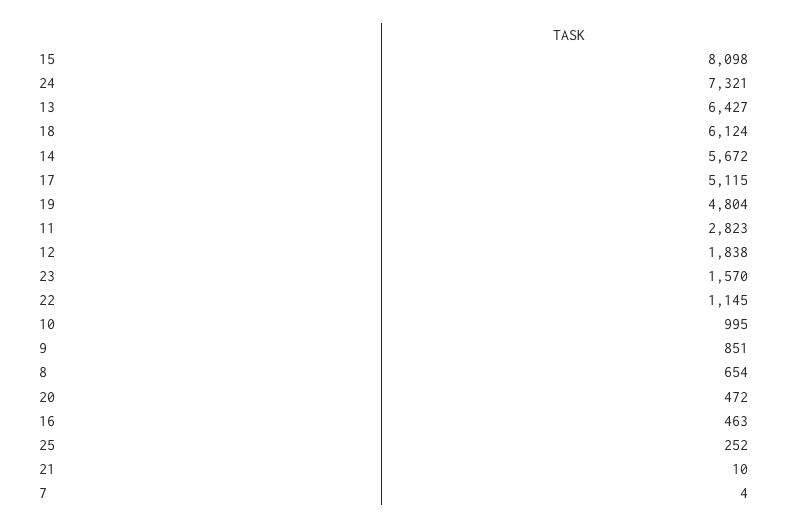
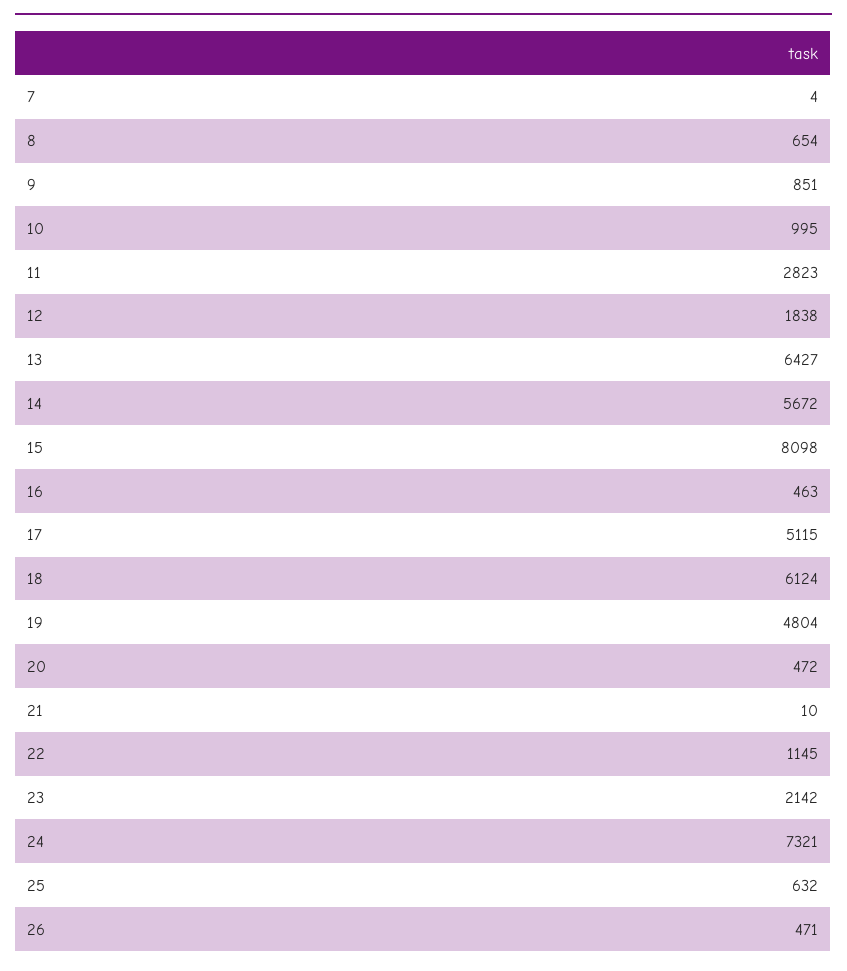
23: 1570 -> 2142
25: 252 -> 632
26: none -> 471

